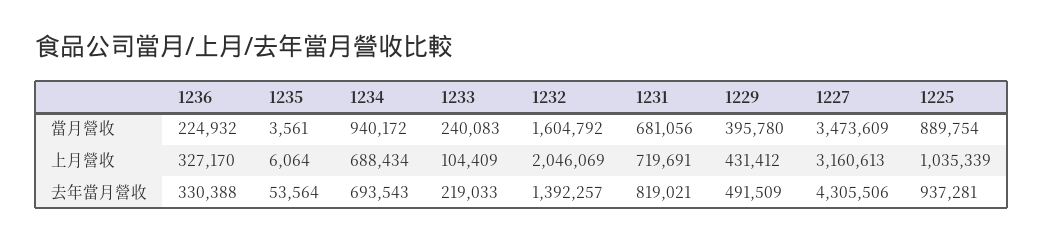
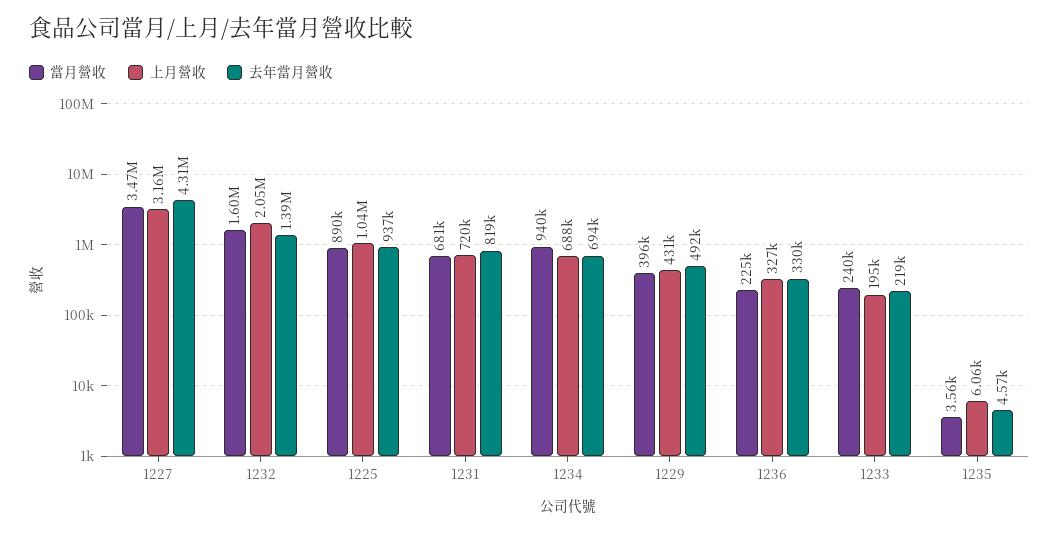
上月營收, 1233: 104409 -> 195000
去年當月營收, 1235: 53564 -> 4570

